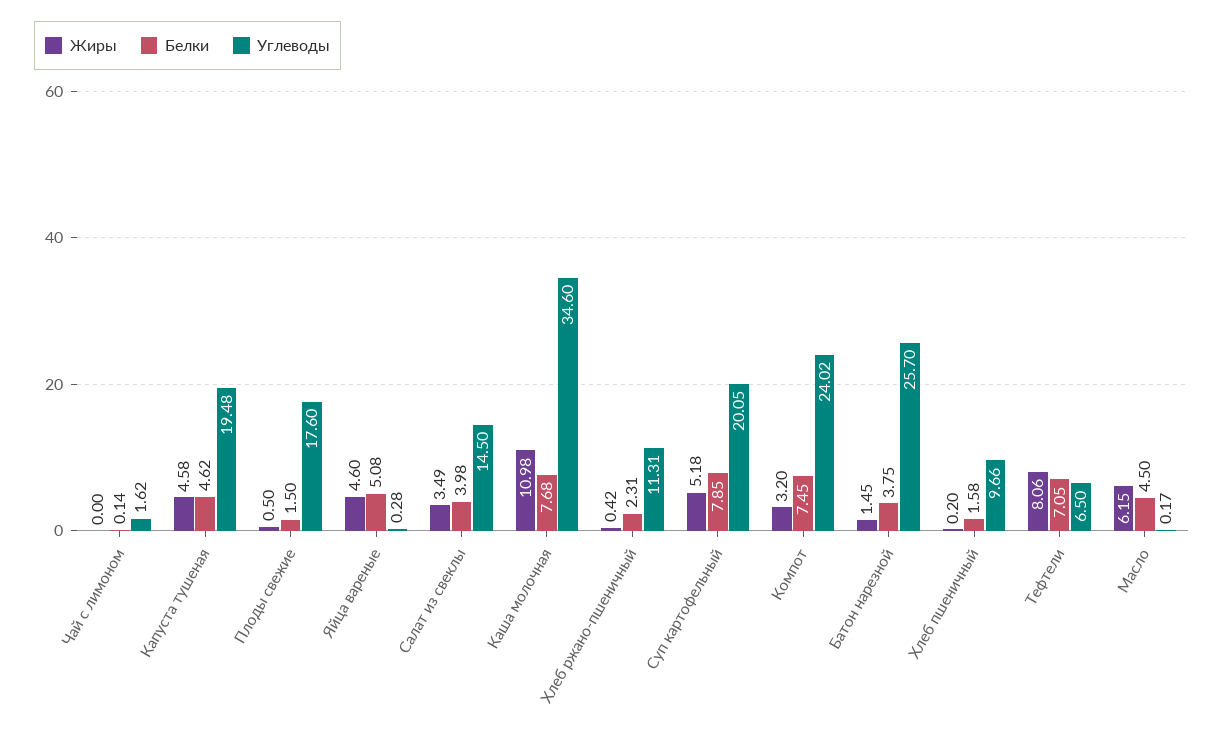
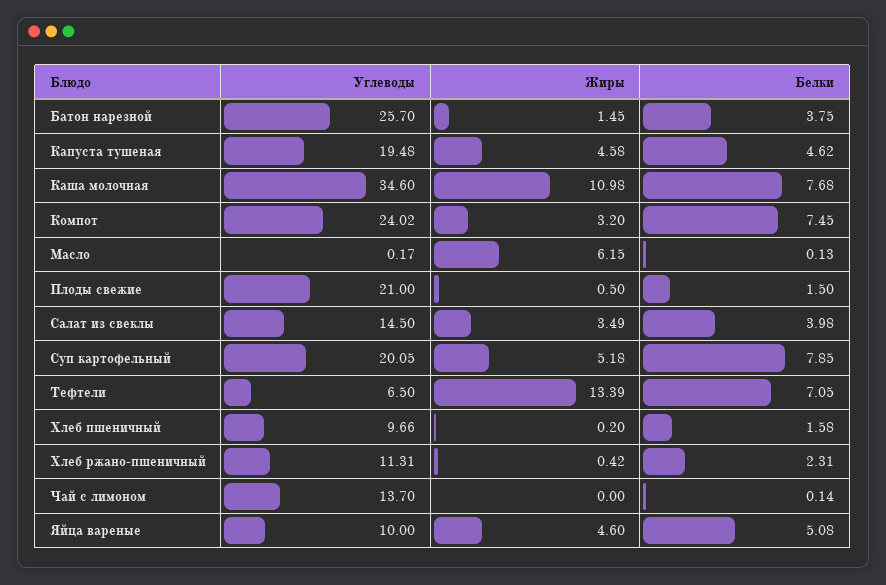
Углеводы, Чай с лимоном: 1.62 -> 13.7
Углеводы, Плоды свежие: 17.6 -> 21
Углеводы, Яйца вареные: 0.28 -> 10
Жиры, Тефтели: 8.06 -> 13.39
Белки, Масло: 4.5 -> 0.13

